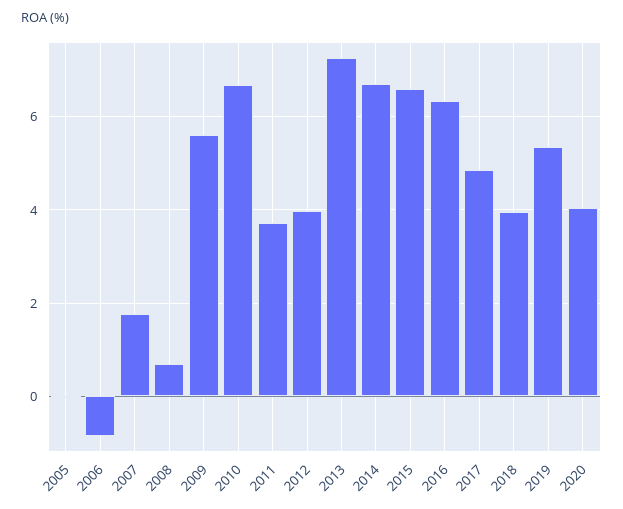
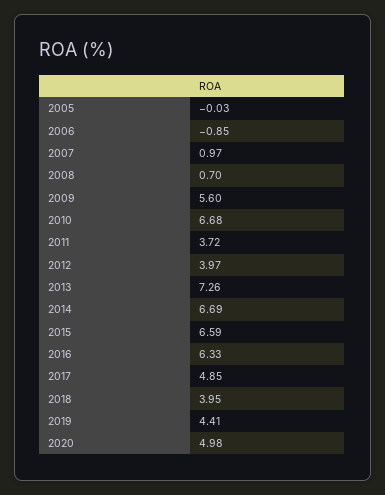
2007: 1.8 -> 0.97
2019: 5.4 -> 4.41
2020: 4 -> 4.98

